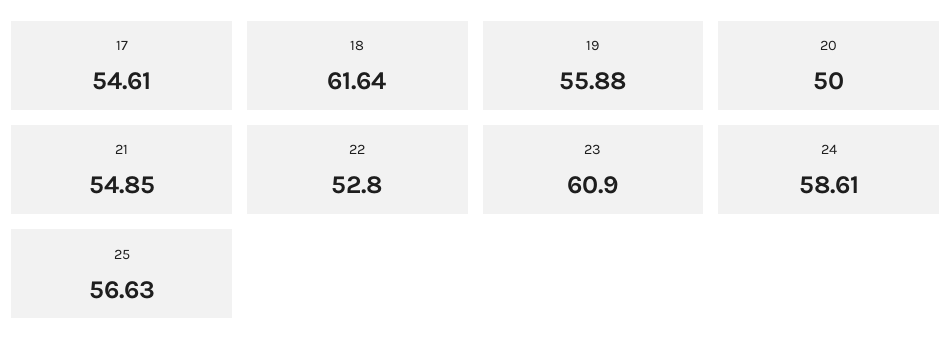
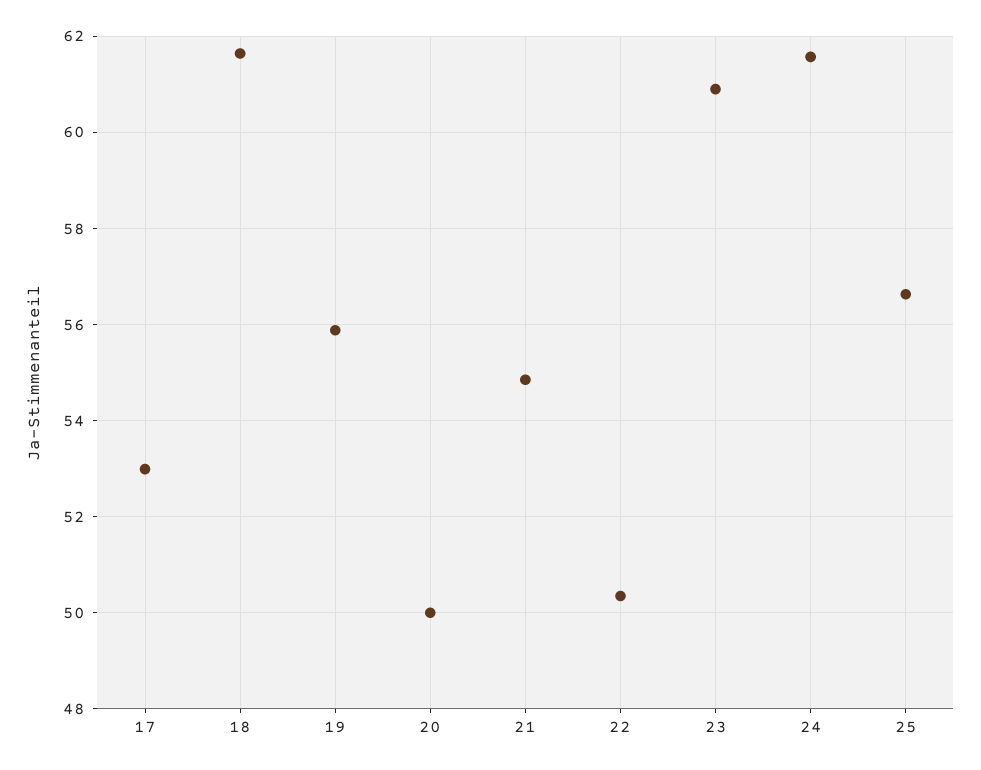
17: 54.61 -> 53
22: 52.8 -> 50.4
24: 58.61 -> 61.6

